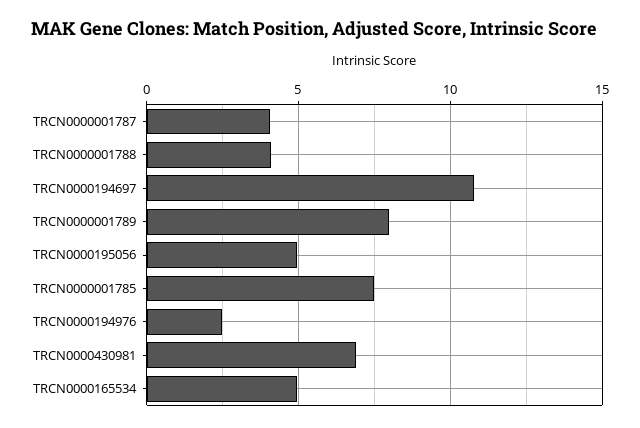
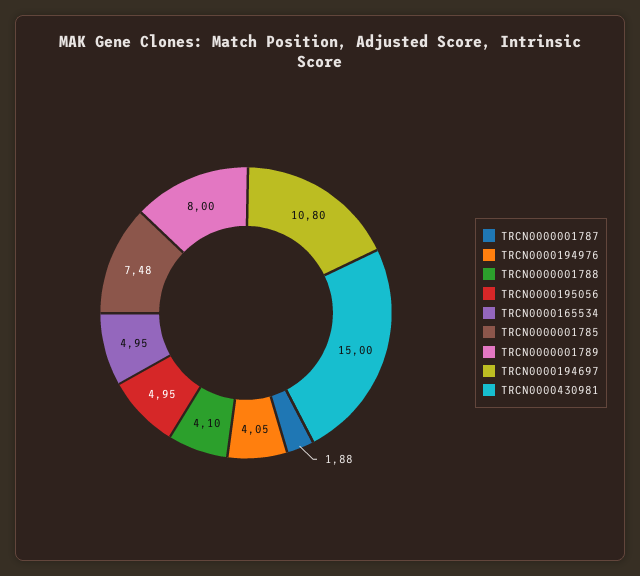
TRCN0000001787: 4 -> 1.88
TRCN0000194976: 2.5 -> 4.05
TRCN0000430981: 7 -> 15

